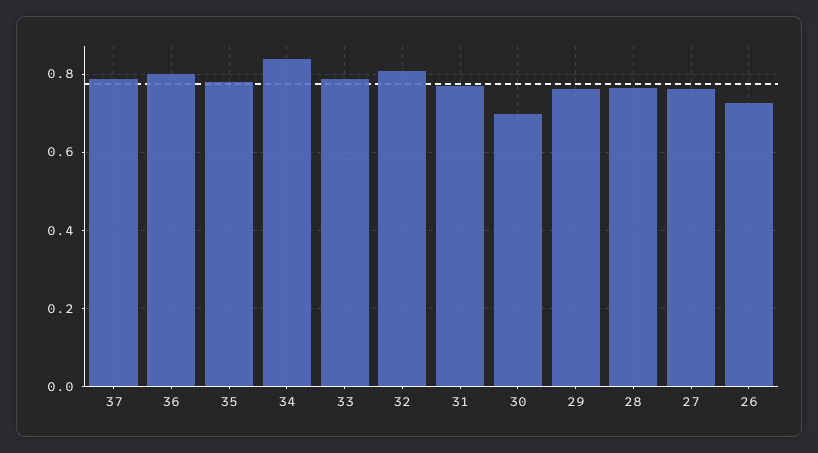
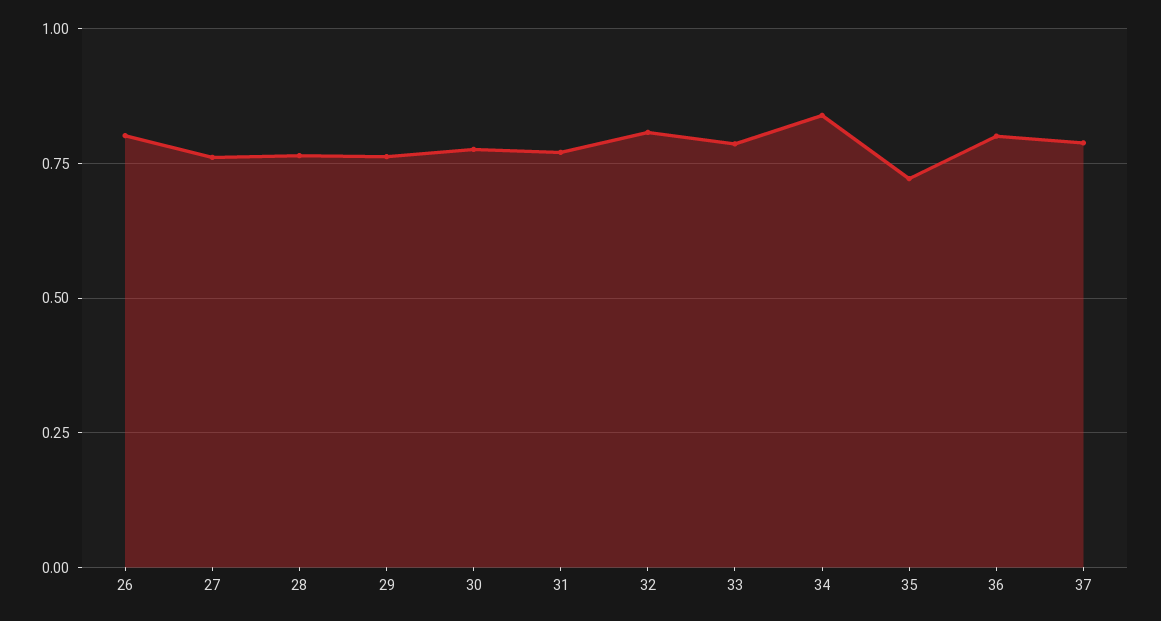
35: 0.78 -> 0.725
30: 0.7 -> 0.775
26: 0.72 -> 0.8

